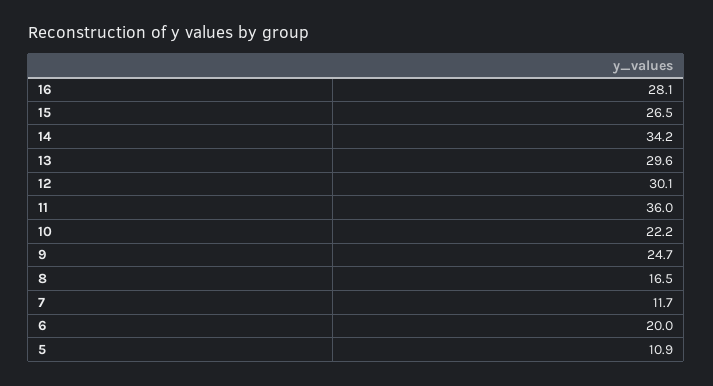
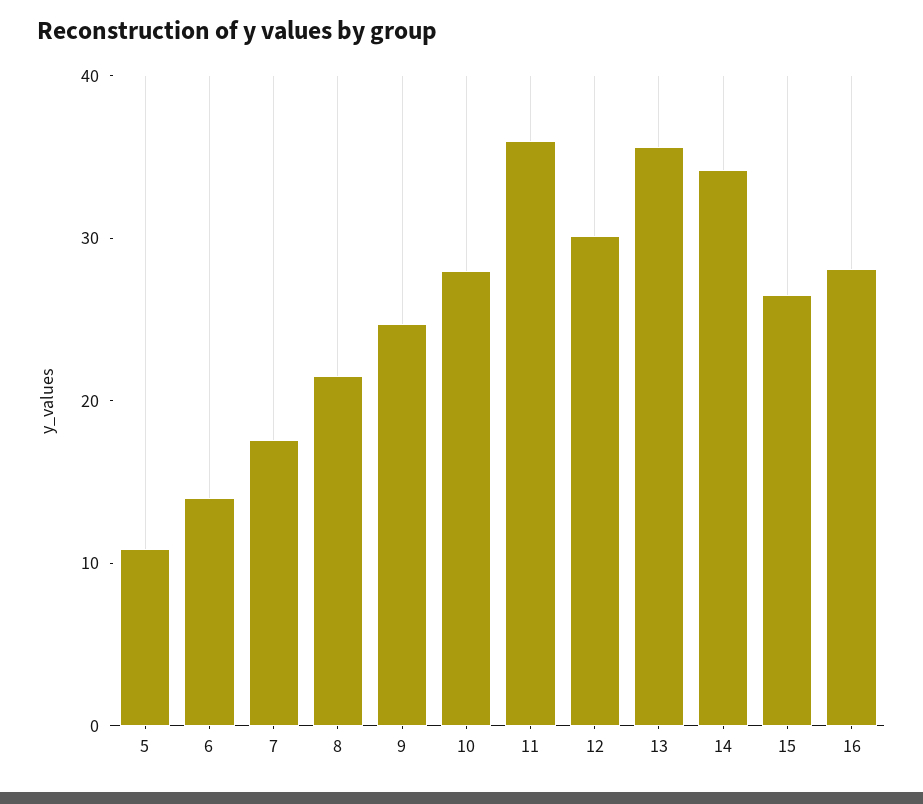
13: 29.6 -> 36
10: 22.2 -> 28
8: 16.5 -> 22
7: 11.7 -> 18
6: 20 -> 14

